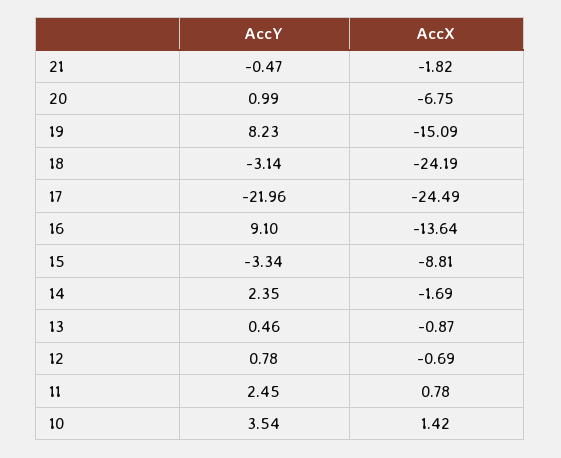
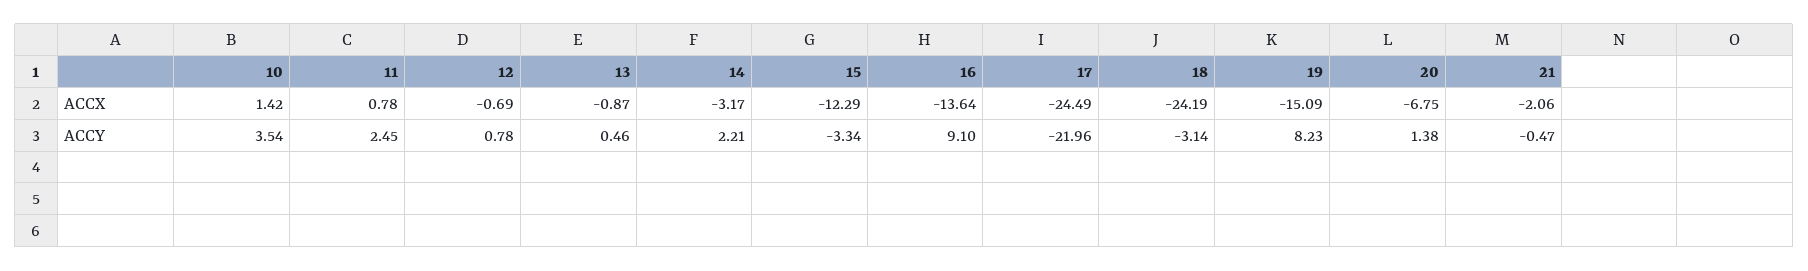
AccX, 21: -1.82 -> -2.06
AccY, 20: 0.99 -> 1.38
AccX, 15: -8.81 -> -12.29
AccY, 14: 2.35 -> 2.21
AccX, 14: -1.69 -> -3.17

